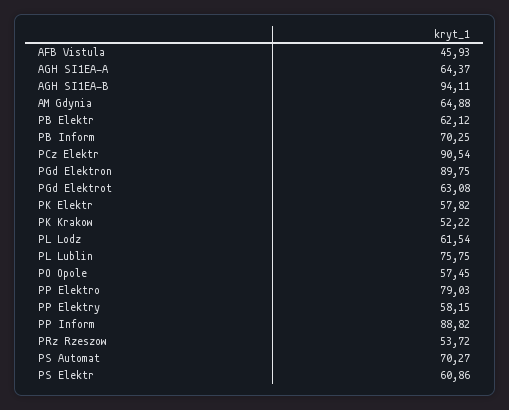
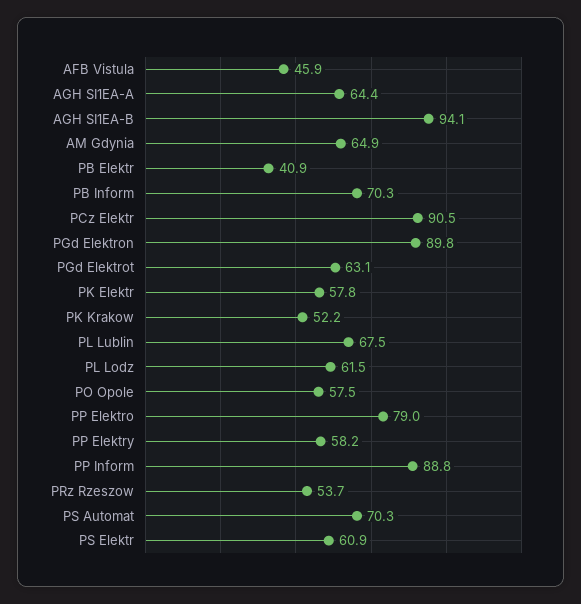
PB Elektr: 62.12 -> 40.9
PL Lublin: 75.75 -> 67.5

